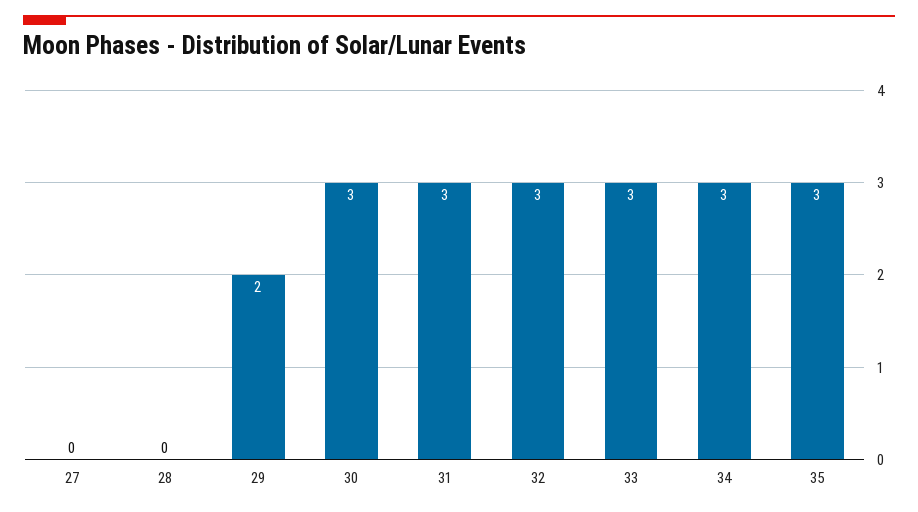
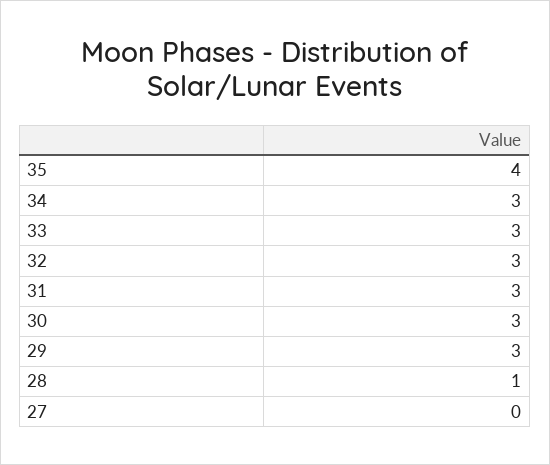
28: 0 -> 1
29: 2 -> 3
35: 3 -> 4

